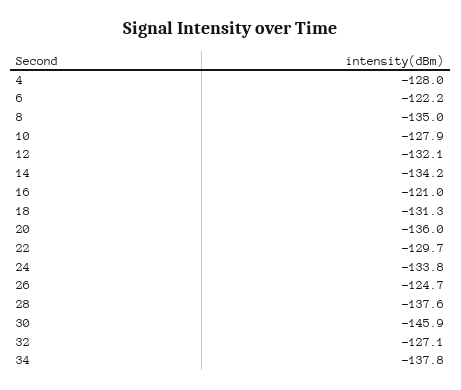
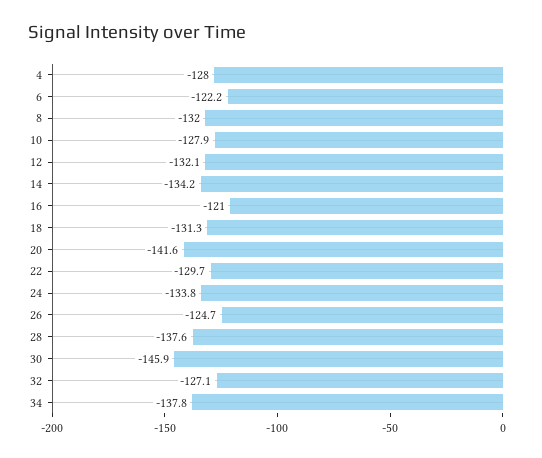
8: -135 -> -132
20: -136 -> -141.6

